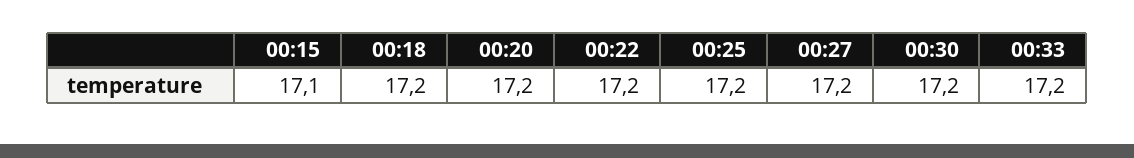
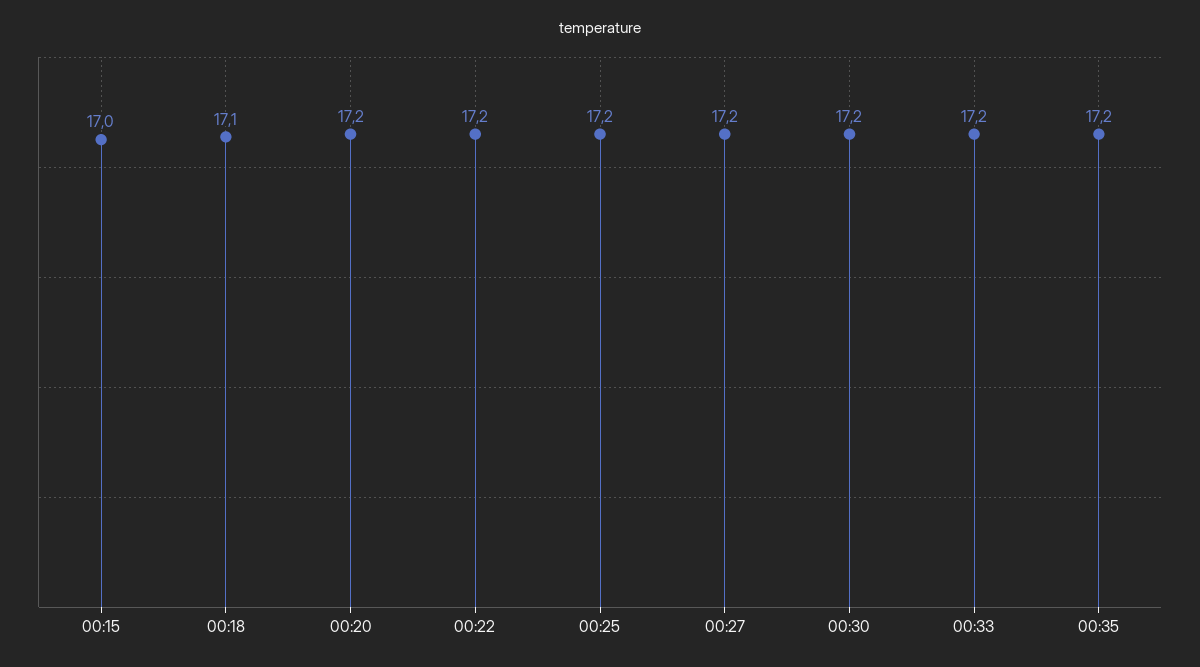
00:15: 17.1 -> 17
00:18: 17.2 -> 17.1
00:35: none -> 17.2

